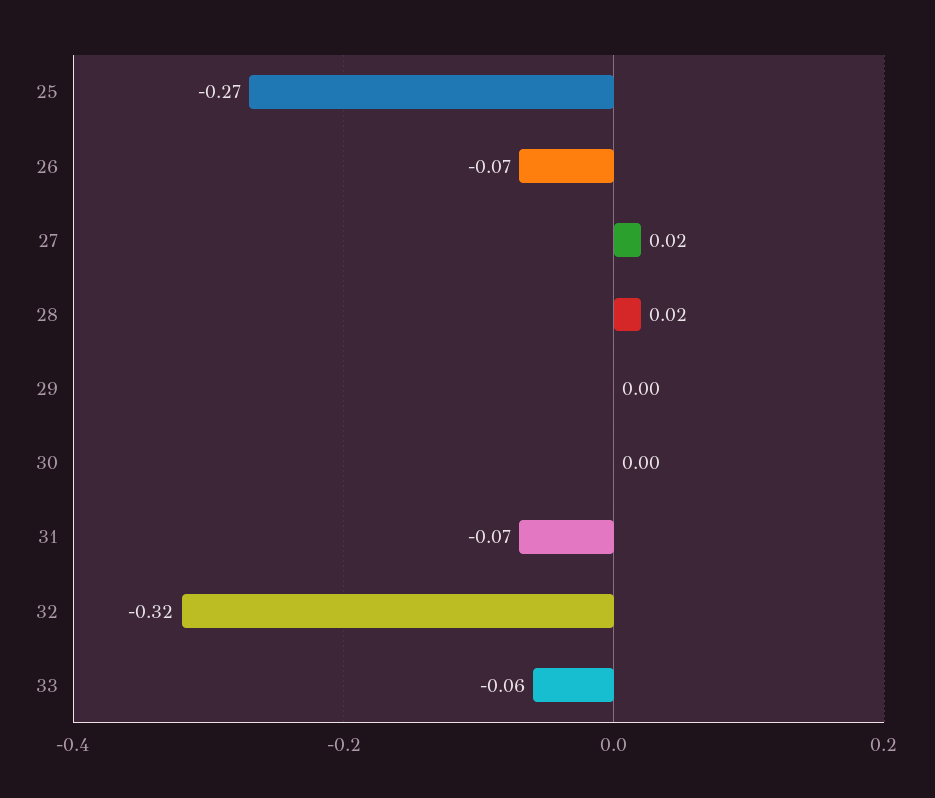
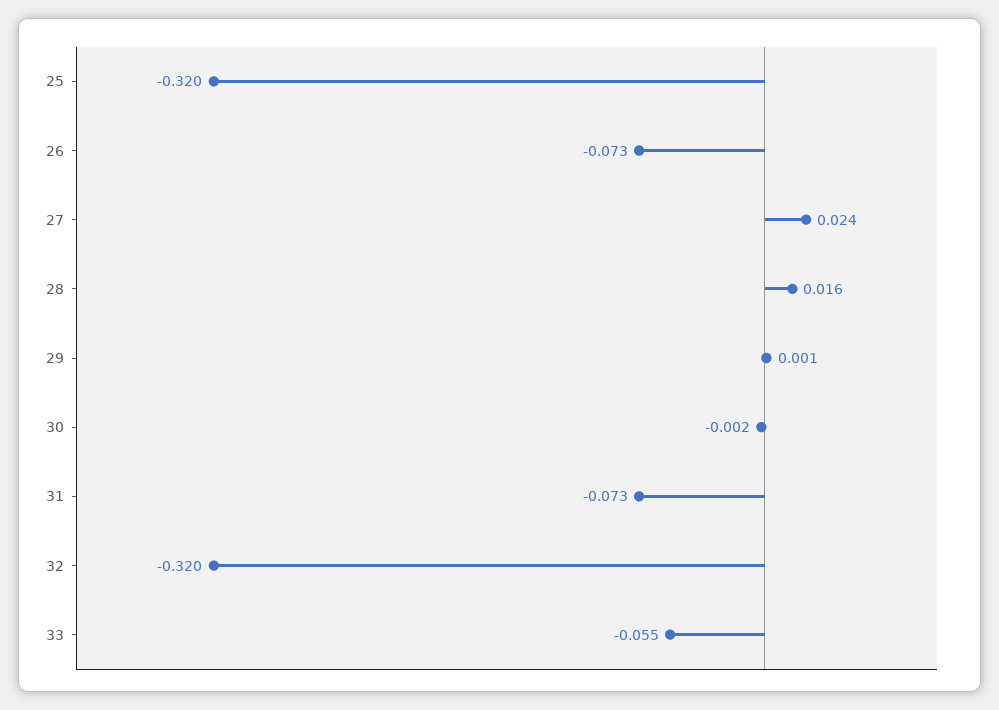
25: -0.27 -> -0.32

